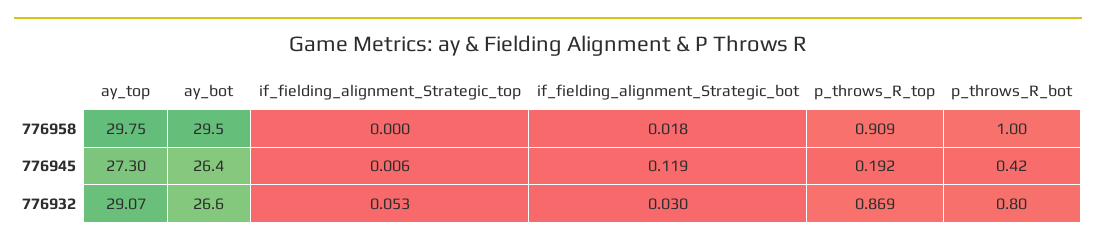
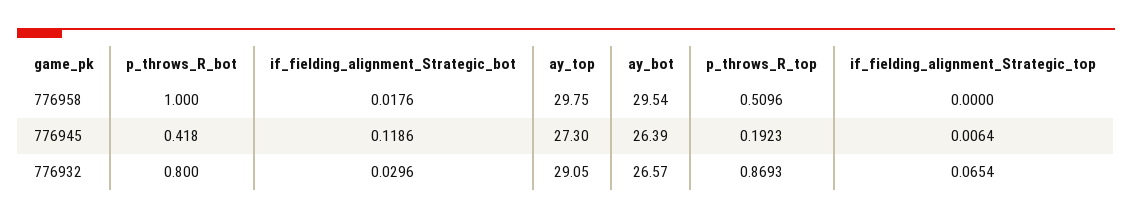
p_throws_R_top, 776958: 0.909 -> 0.5096
ay_top, 776932: 29.07 -> 29.05
if_fielding_alignment_Strategic_top, 776932: 0.053 -> 0.0654

